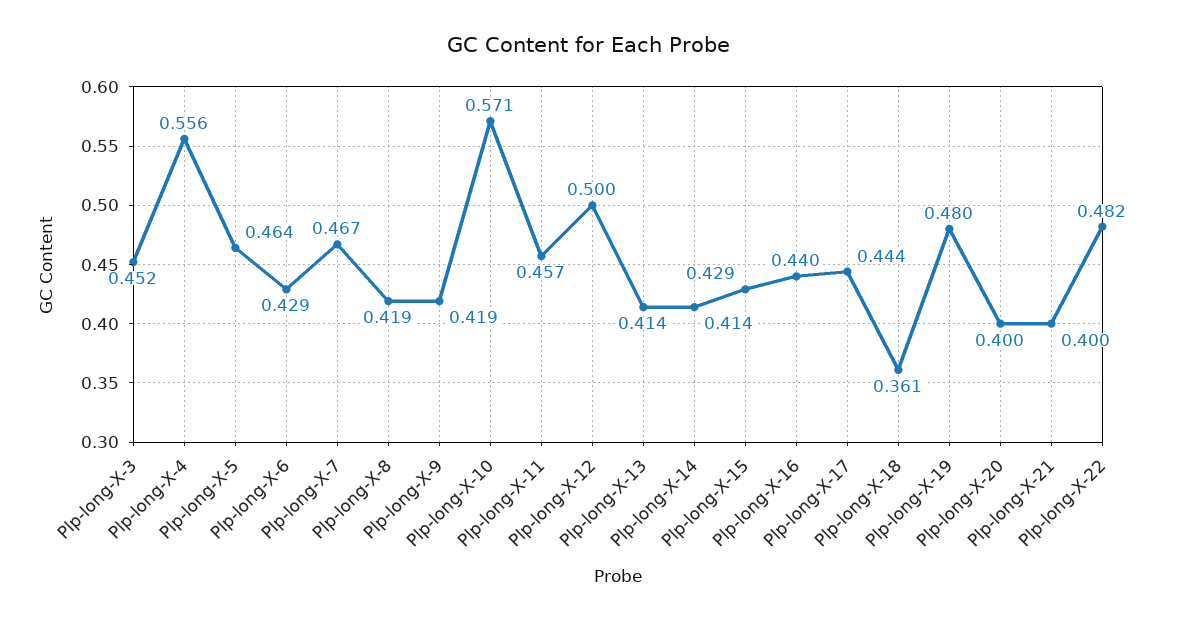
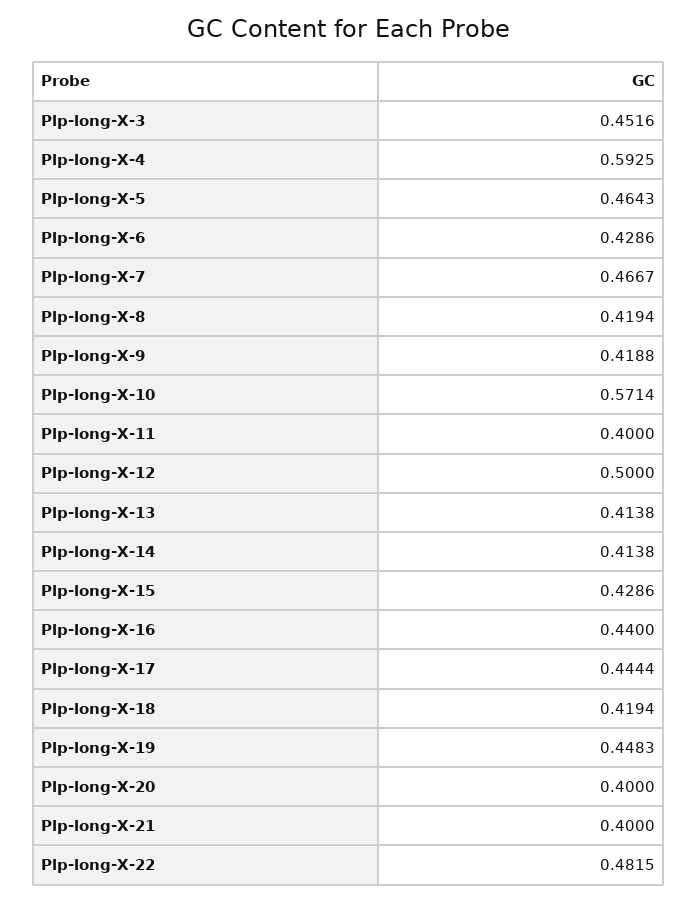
Plp-long-X-4: 0.556 -> 0.5925
Plp-long-X-11: 0.457 -> 0.4
Plp-long-X-18: 0.361 -> 0.4194
Plp-long-X-19: 0.48 -> 0.4483

